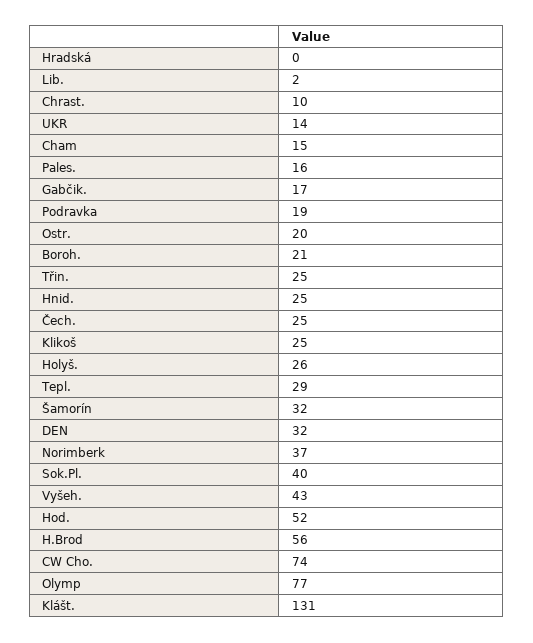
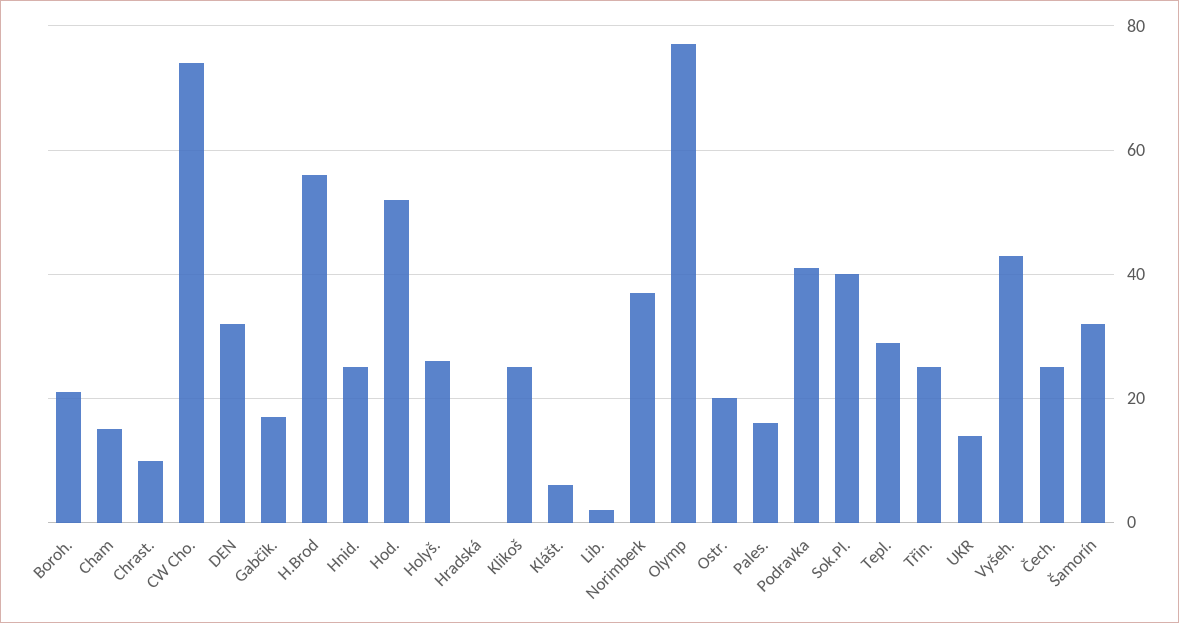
Podravka: 19 -> 40
Klášt.: 131 -> 5

